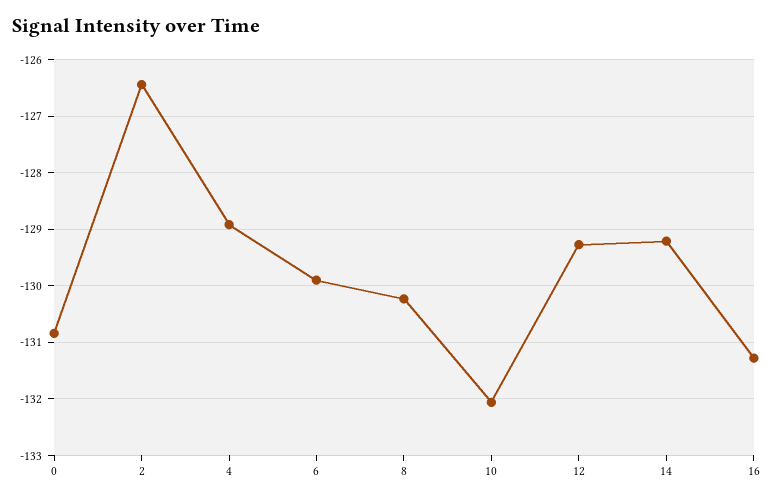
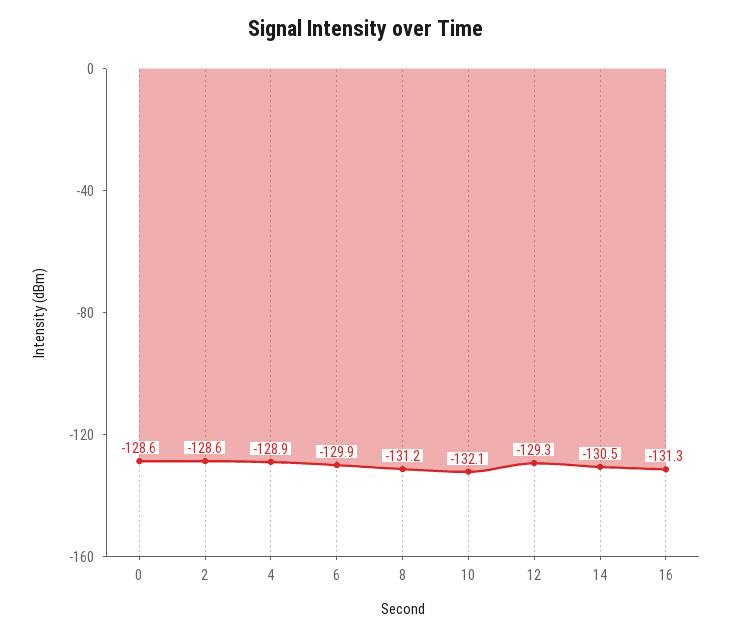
0: -130.8 -> -128.6
2: -126.4 -> -128.6
8: -130.2 -> -131.2
14: -129.2 -> -130.5

